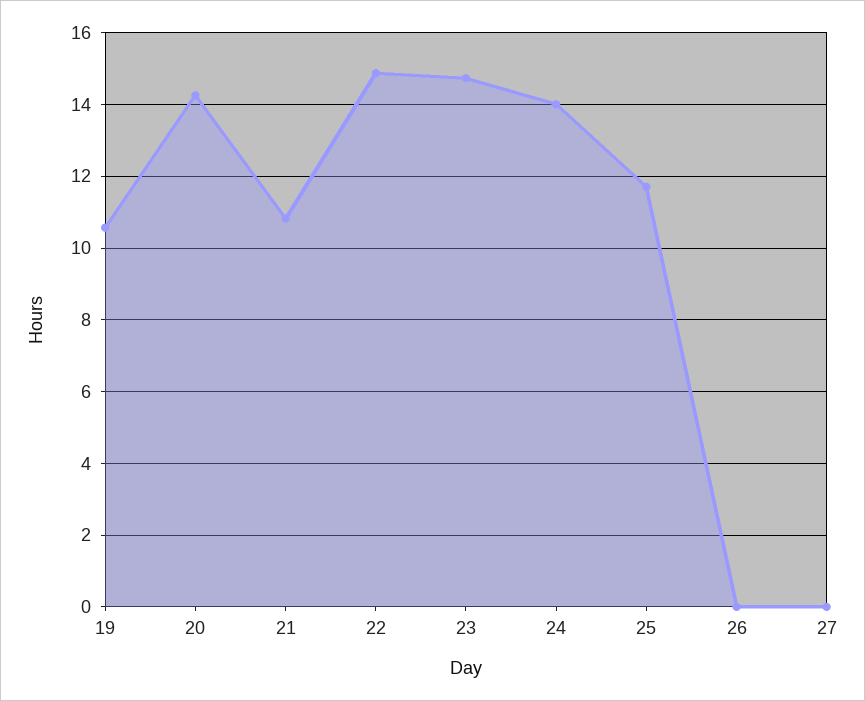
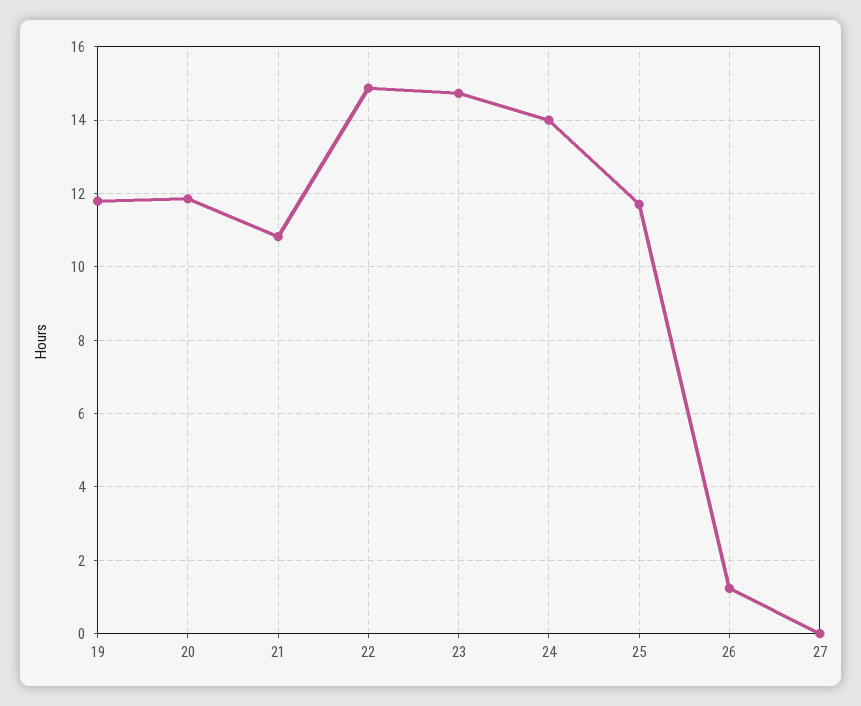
19: 10.6 -> 11.8
20: 14.2 -> 11.8
26: 0 -> 1.2

